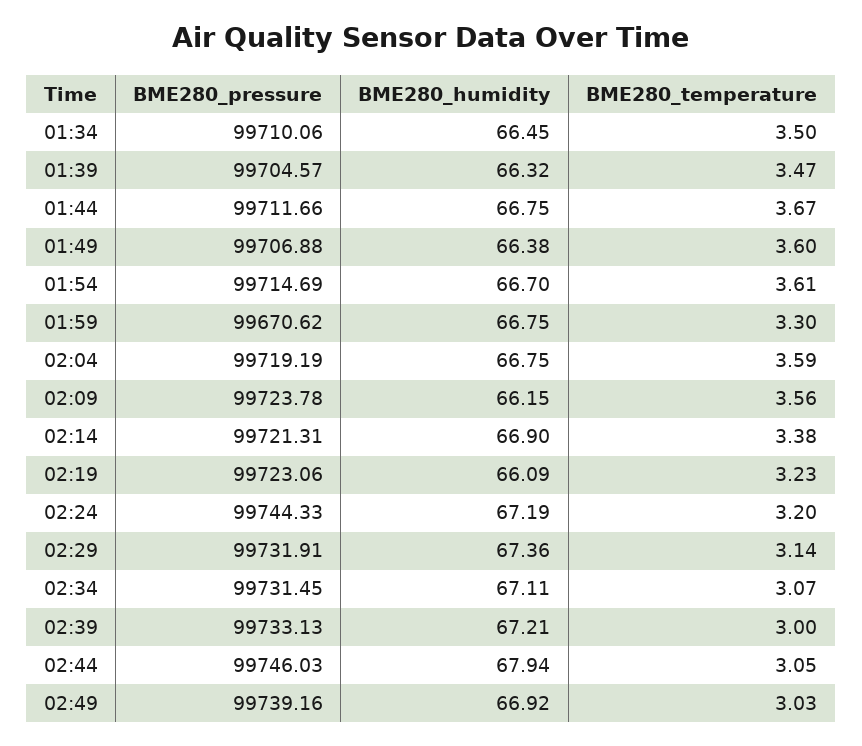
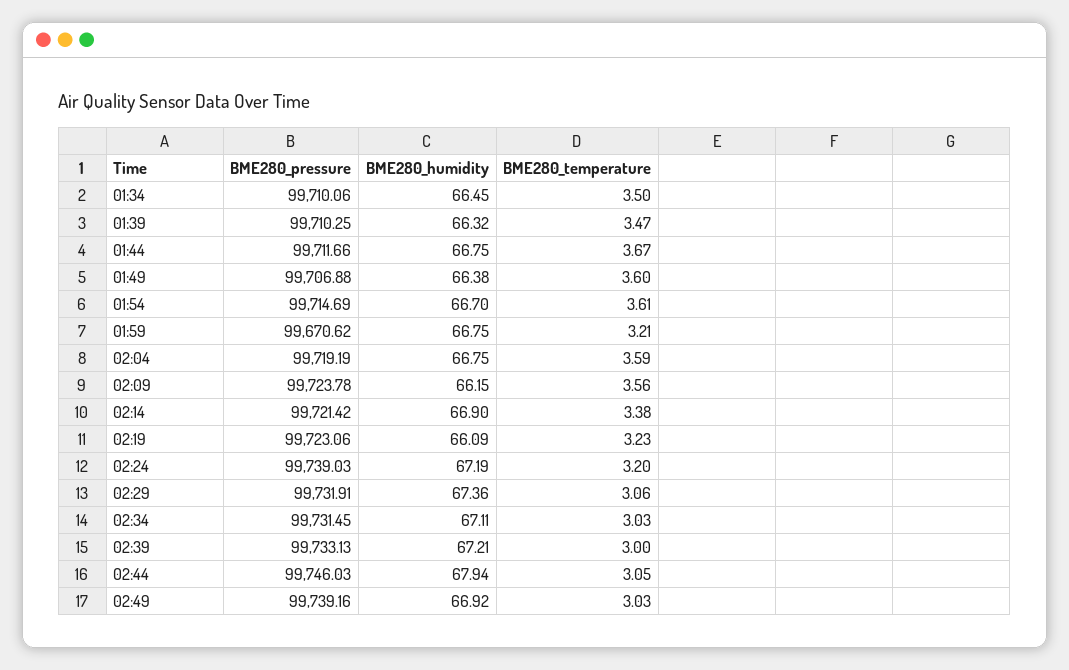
BME280_pressure, 01:39: 99704.57 -> 99710.25
BME280_temperature, 01:59: 3.3 -> 3.21
BME280_pressure, 02:14: 99721.31 -> 99721.42
BME280_pressure, 02:24: 99744.33 -> 99739.03
BME280_temperature, 02:29: 3.14 -> 3.06
BME280_temperature, 02:34: 3.07 -> 3.03

